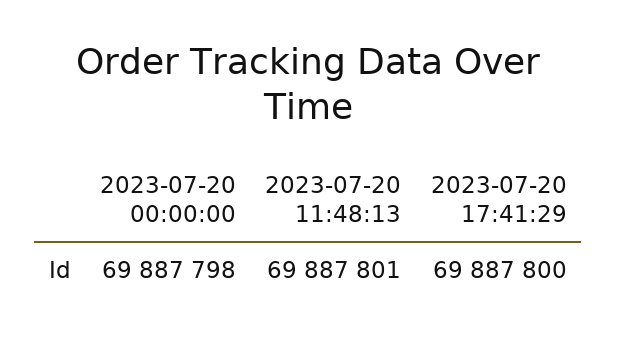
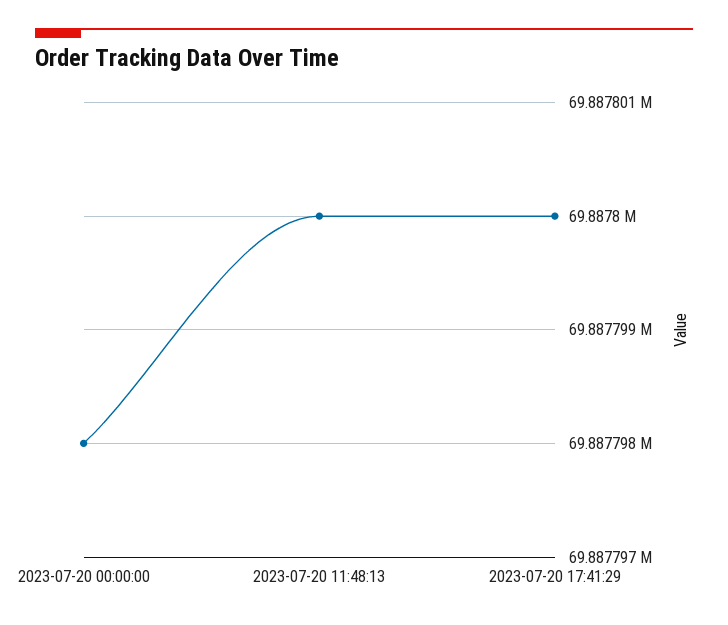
2023-07-20 11:48:13: 69887801 -> 69887800

